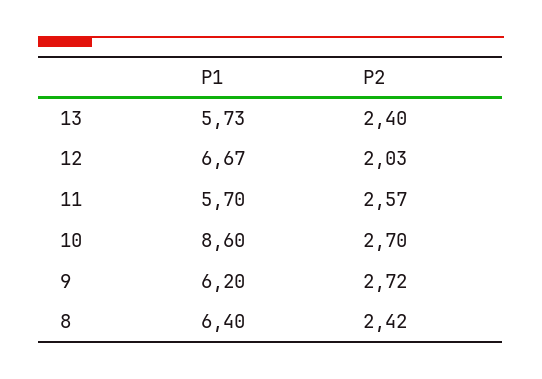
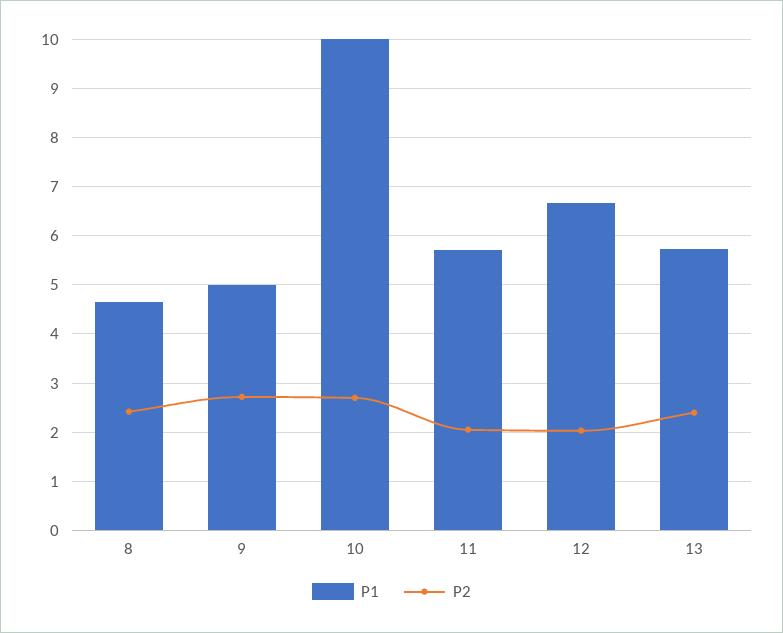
P2, 11: 2.57 -> 2
P1, 10: 8.6 -> 10
P1, 9: 6.2 -> 5
P1, 8: 6.4 -> 4.6

